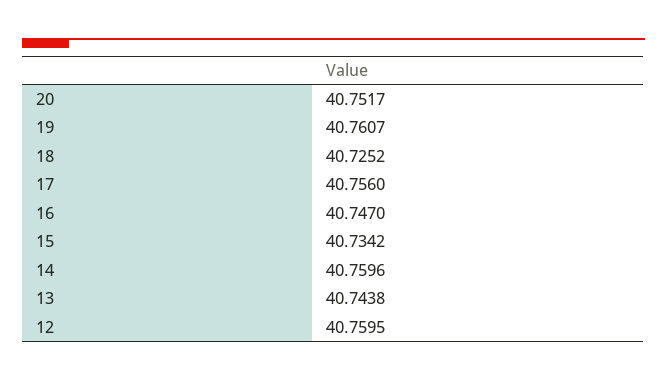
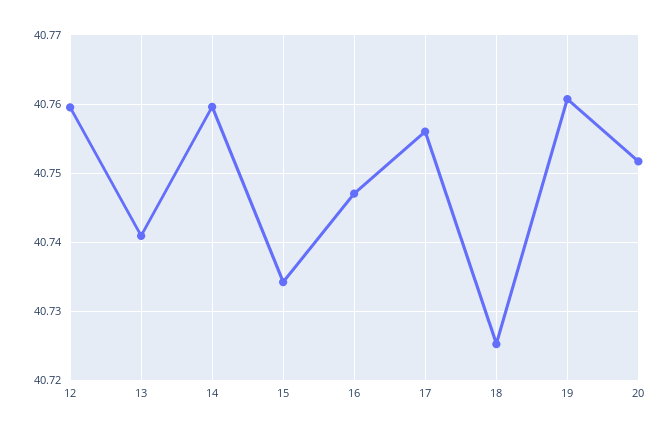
13: 40.7438 -> 40.741

